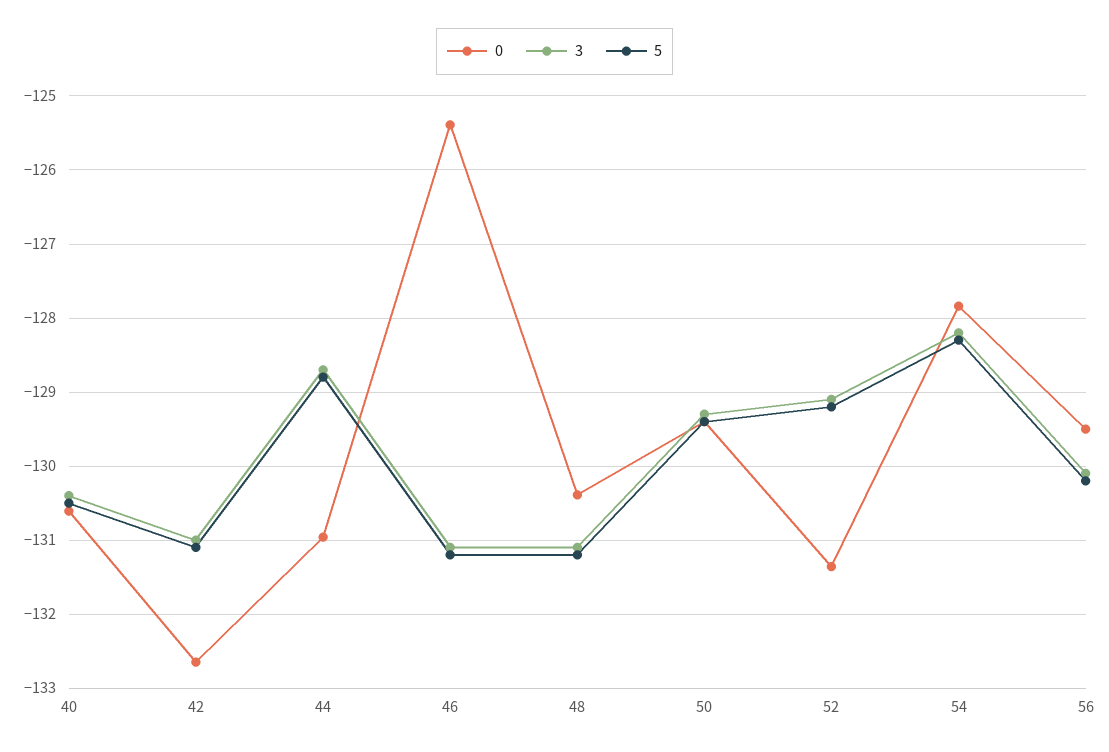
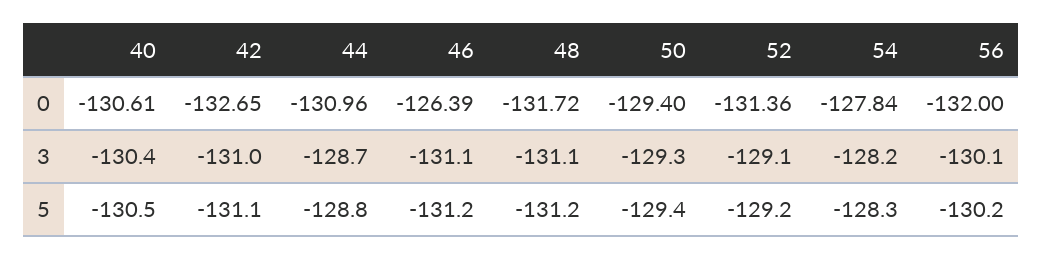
0, 46: -125.4 -> -126.39
0, 48: -130.4 -> -131.72
0, 56: -129.5 -> -132

